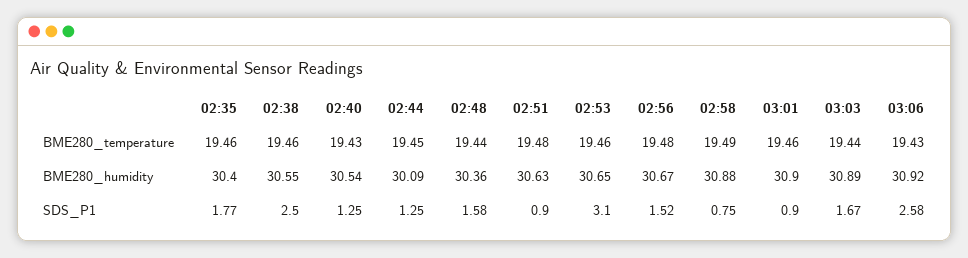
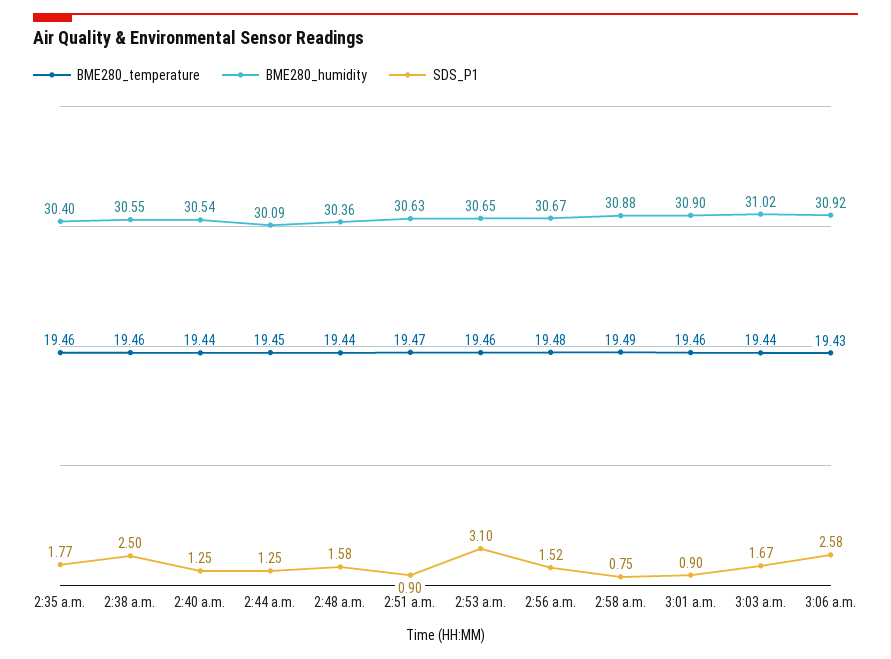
BME280_temperature, 02:40: 19.43 -> 19.44
BME280_temperature, 02:51: 19.48 -> 19.47
BME280_humidity, 03:03: 30.89 -> 31.02

